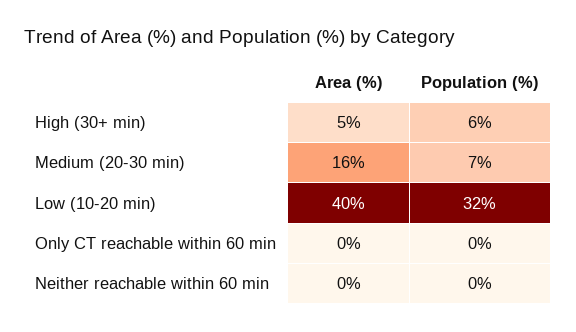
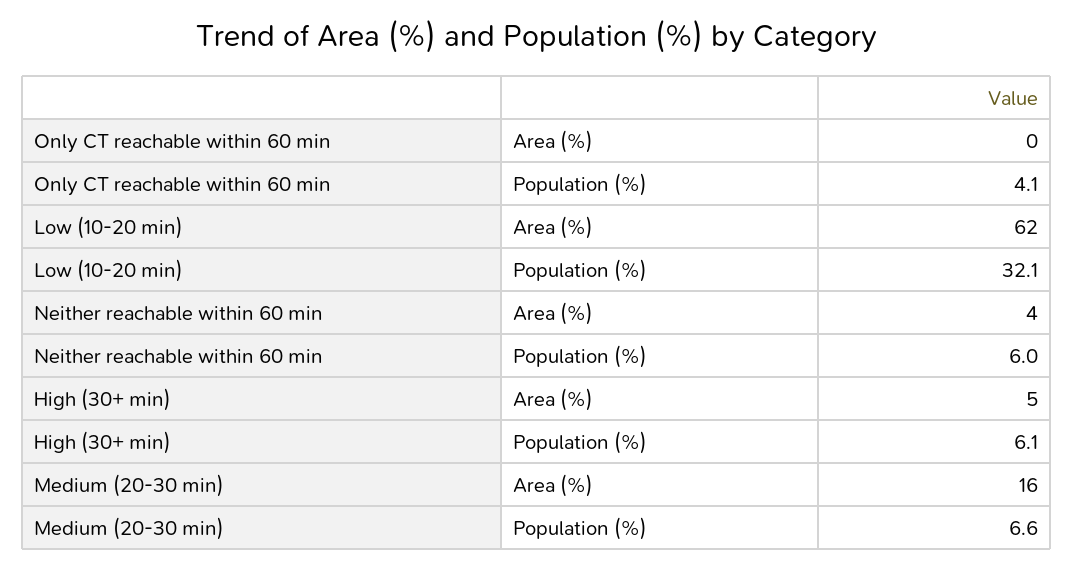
Area (%), Low (10-20 min): 40 -> 62
Population (%), Only CT reachable within 60 min: 0 -> 4.1
Area (%), Neither reachable within 60 min: 0 -> 4
Population (%), Neither reachable within 60 min: 0 -> 6

